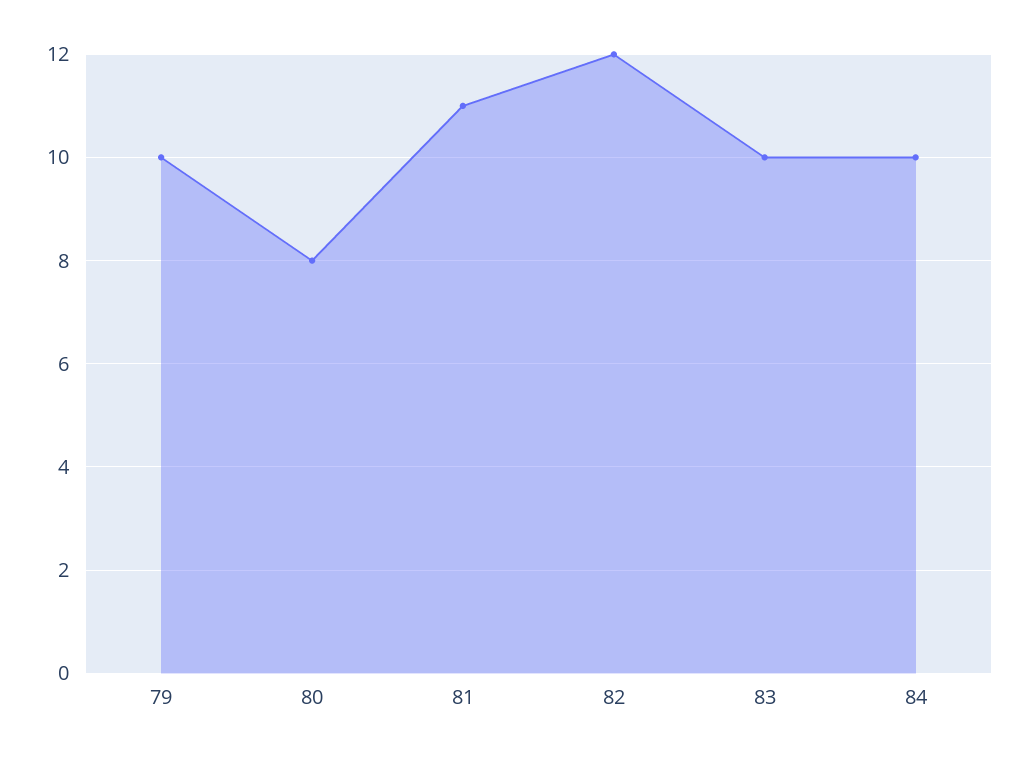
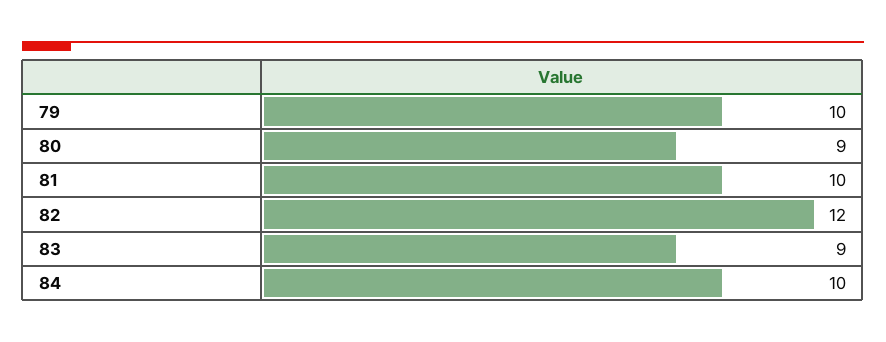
80: 8 -> 9
81: 11 -> 10
83: 10 -> 9

